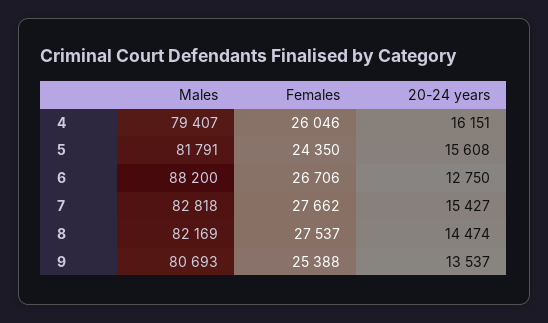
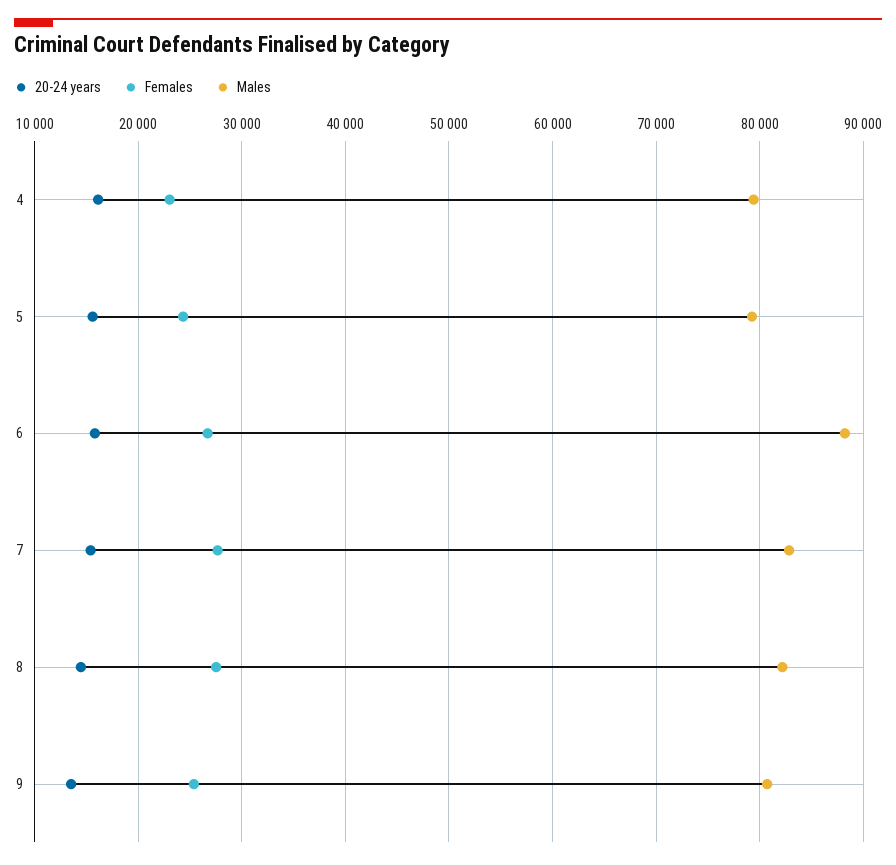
Females, 4: 26046 -> 23000
Males, 5: 81791 -> 79000
20-24 years, 6: 12750 -> 16000

